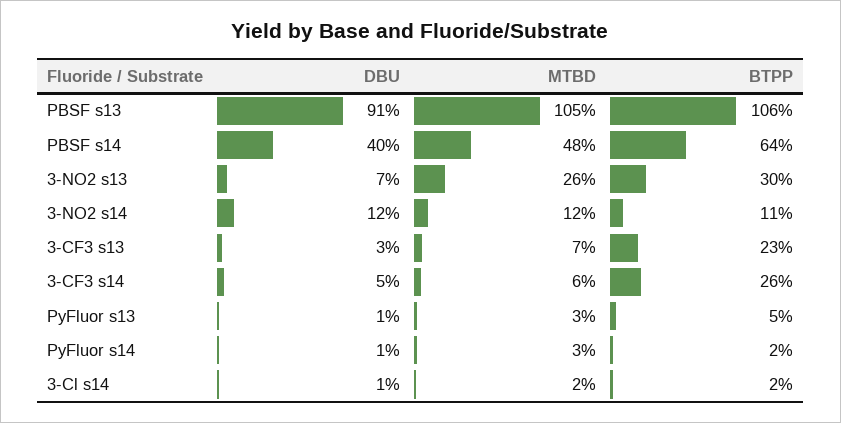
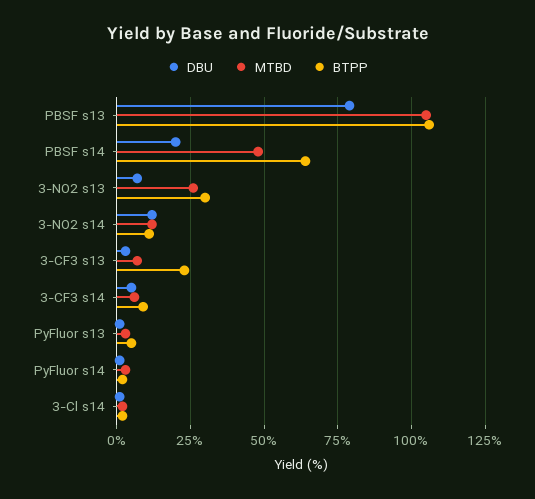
DBU, PBSF s13: 91 -> 80
DBU, PBSF s14: 40 -> 20
BTPP, 3-CF3 s14: 26 -> 10

